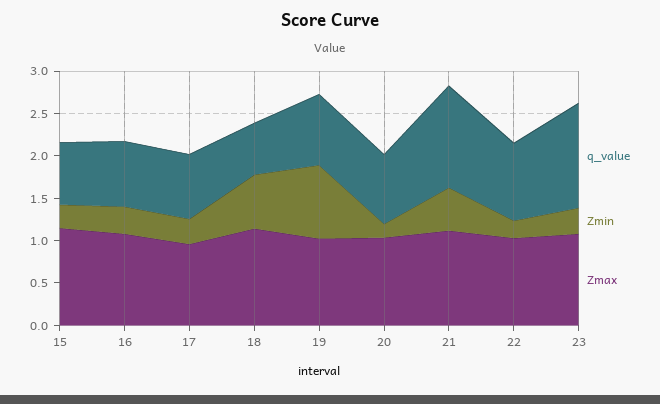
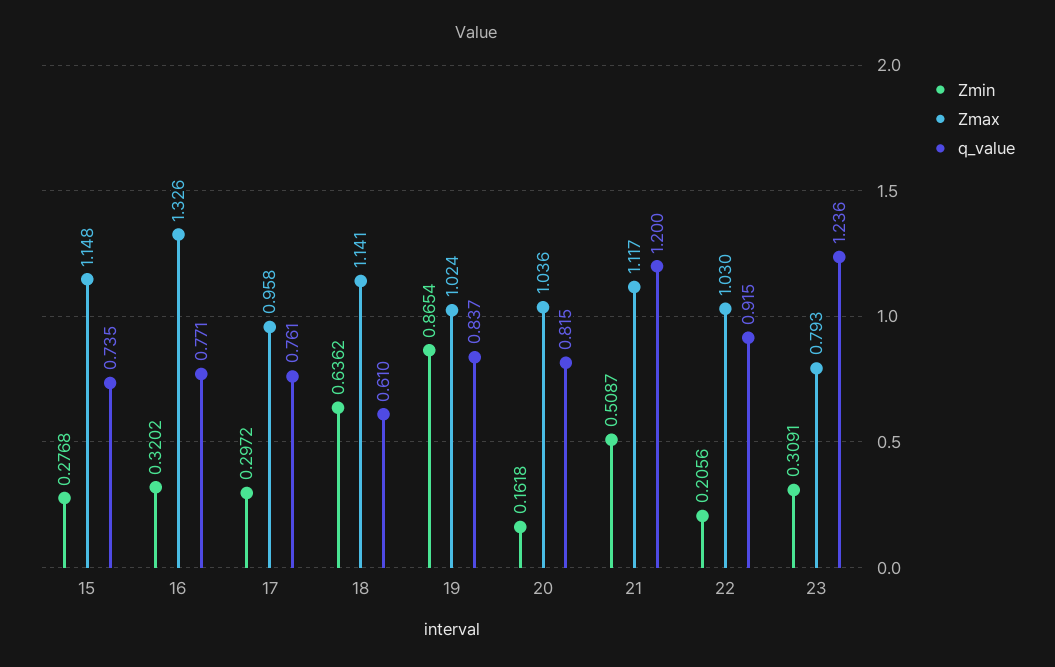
Zmax, 16: 1.1 -> 1.326
Zmax, 23: 1.1 -> 0.793

